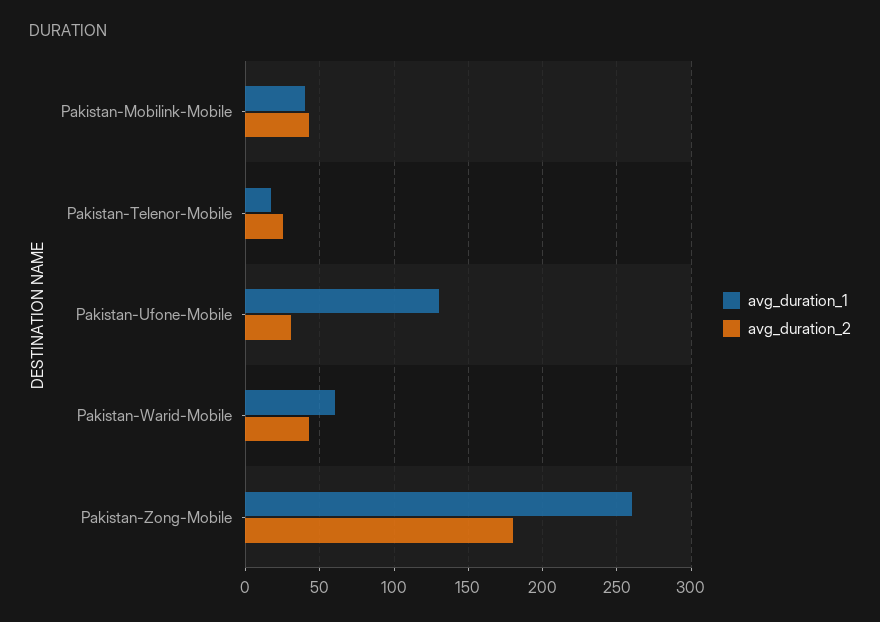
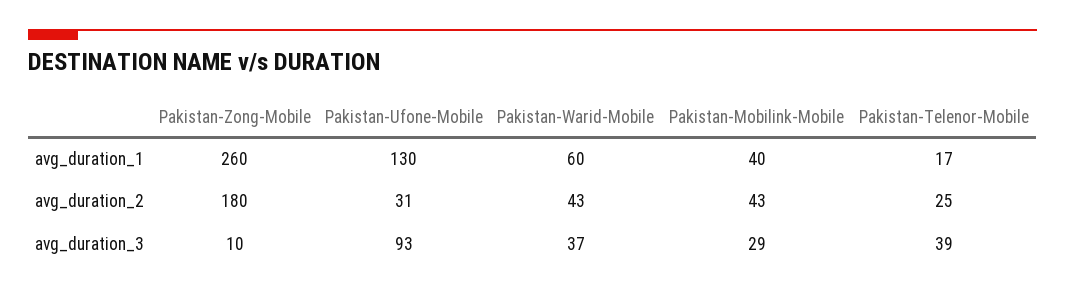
avg_duration_3, Pakistan-Zong-Mobile: none -> 10
avg_duration_3, Pakistan-Ufone-Mobile: none -> 93
avg_duration_3, Pakistan-Warid-Mobile: none -> 37
avg_duration_3, Pakistan-Mobilink-Mobile: none -> 29
avg_duration_3, Pakistan-Telenor-Mobile: none -> 39

